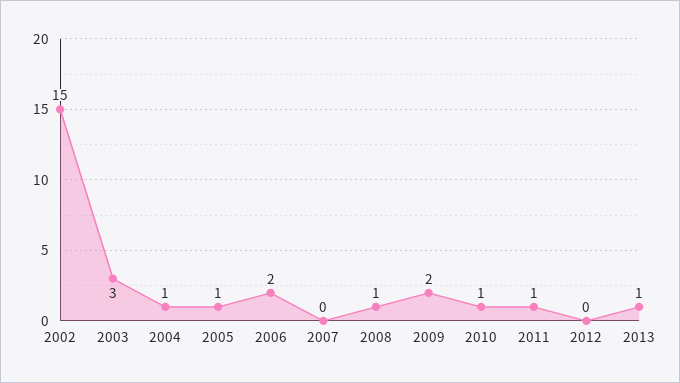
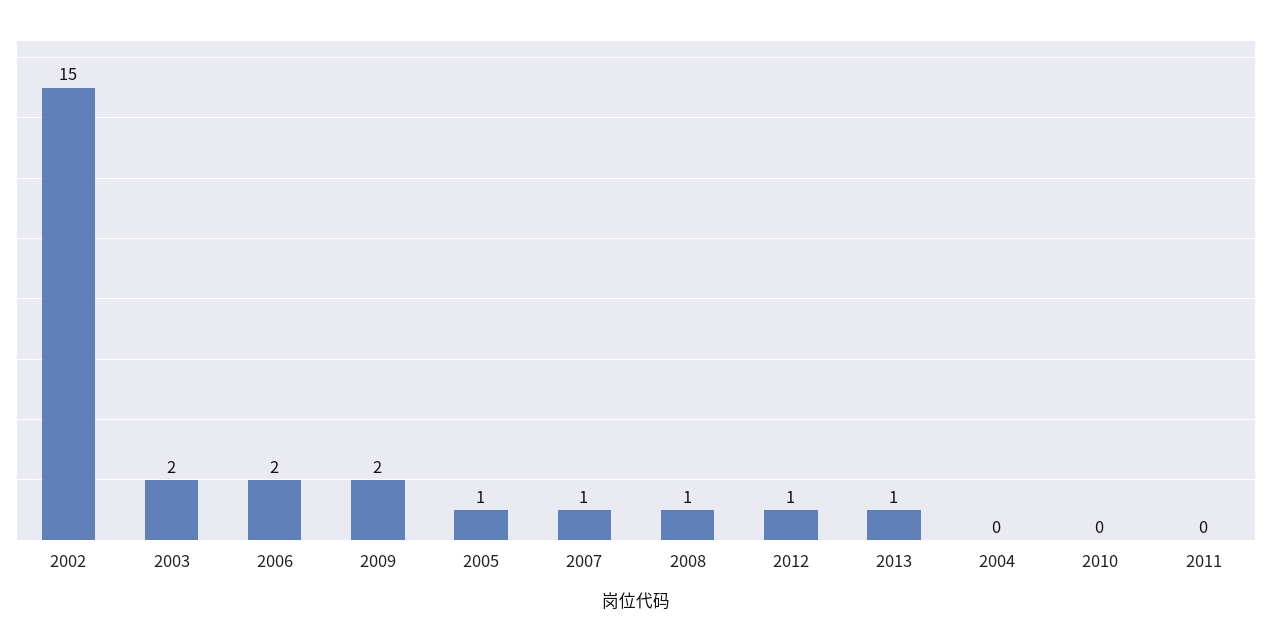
2003: 3 -> 2
2004: 1 -> 0
2007: 0 -> 1
2010: 1 -> 0
2011: 1 -> 0
2012: 0 -> 1

